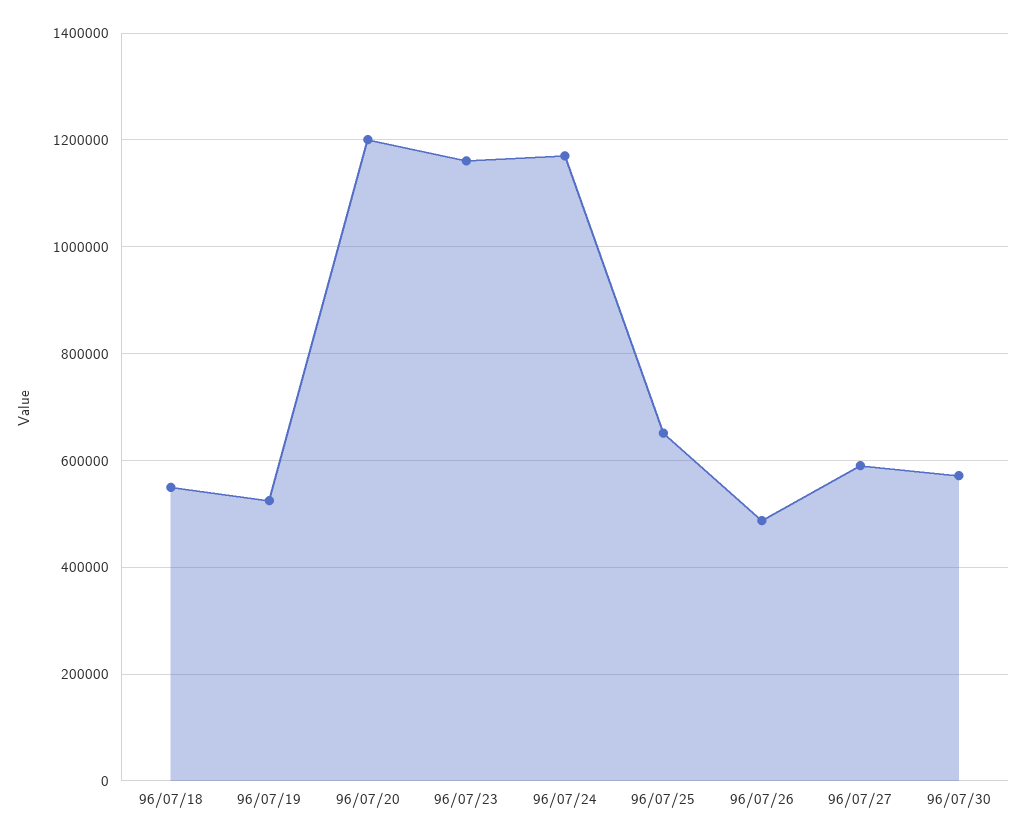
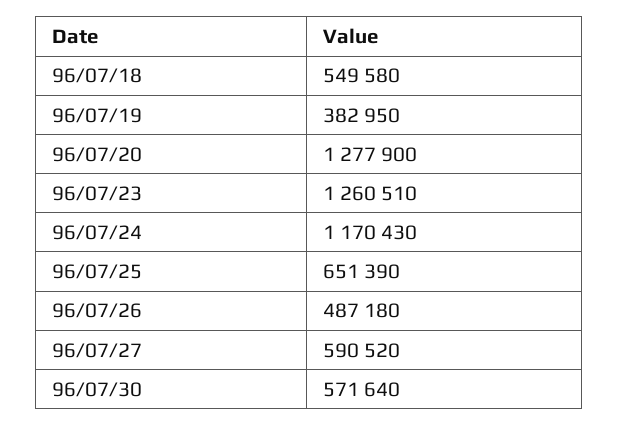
96/07/19: 520000 -> 382950
96/07/20: 1200000 -> 1277900
96/07/23: 1160000 -> 1260510

